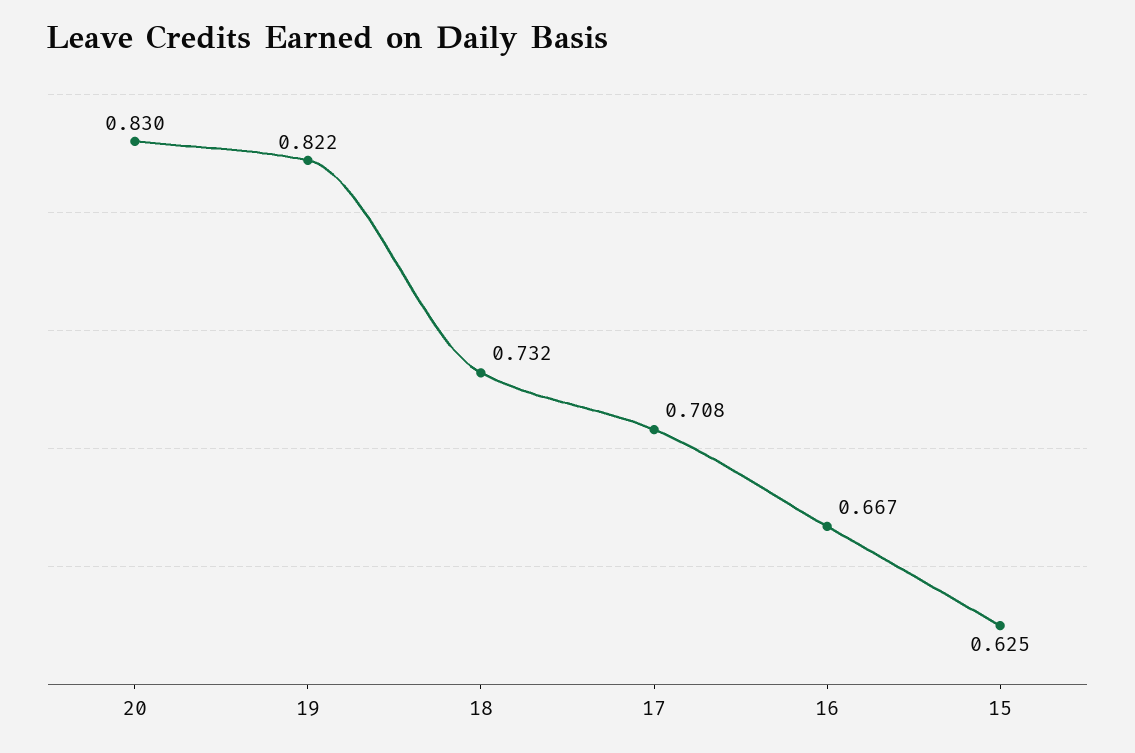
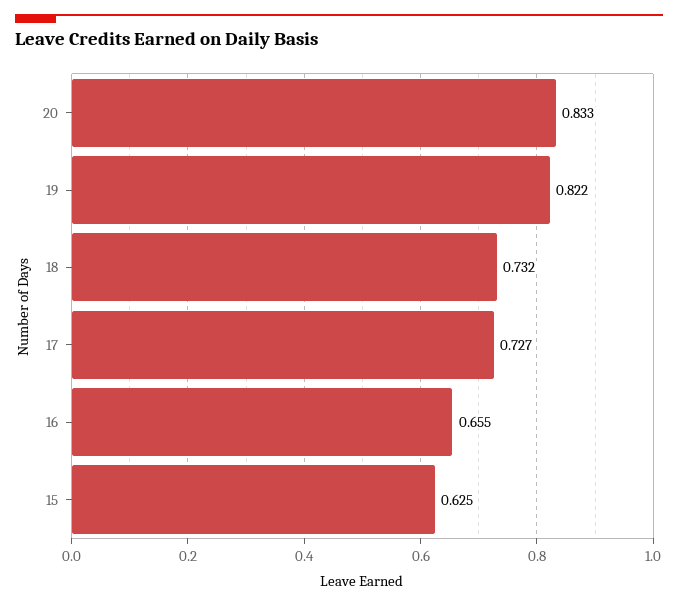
20: 0.83 -> 0.833
17: 0.708 -> 0.727
16: 0.667 -> 0.655

